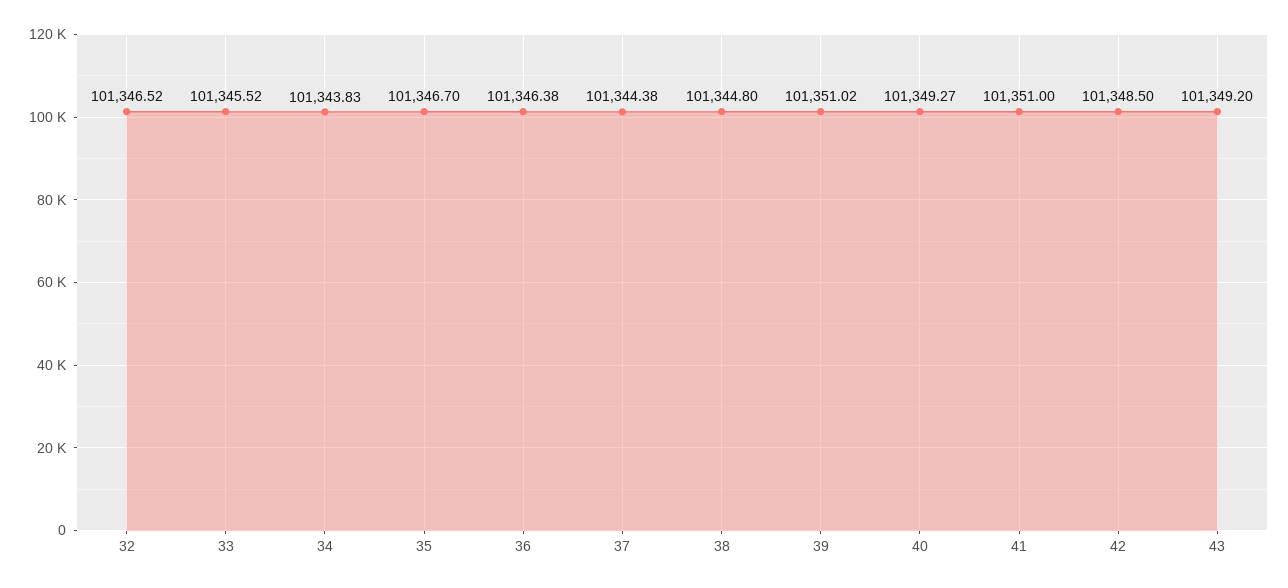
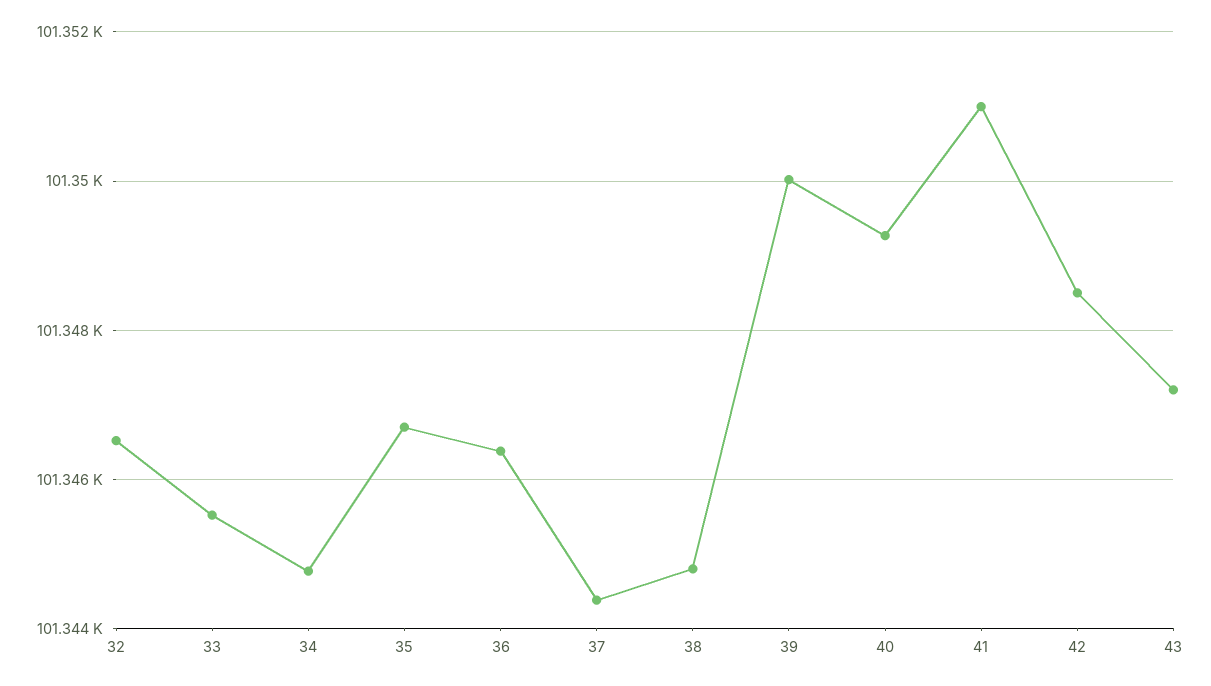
34: 101343.83 -> 101344.8
39: 101351.02 -> 101350
43: 101349.2 -> 101347.2

